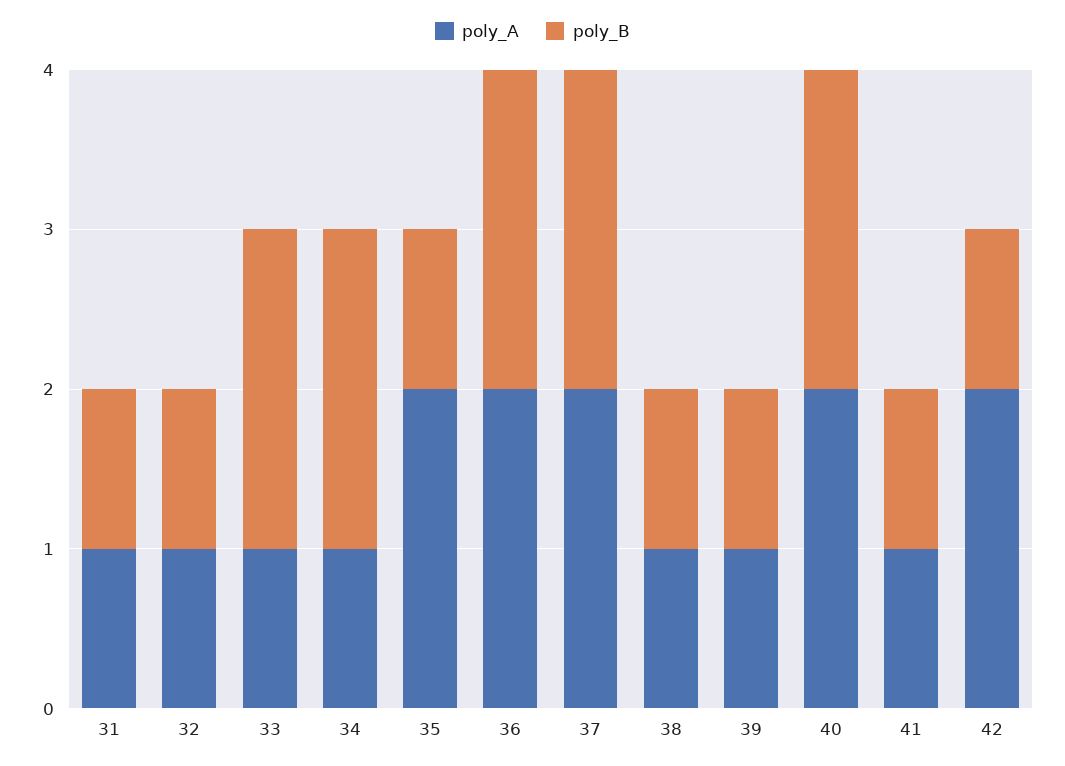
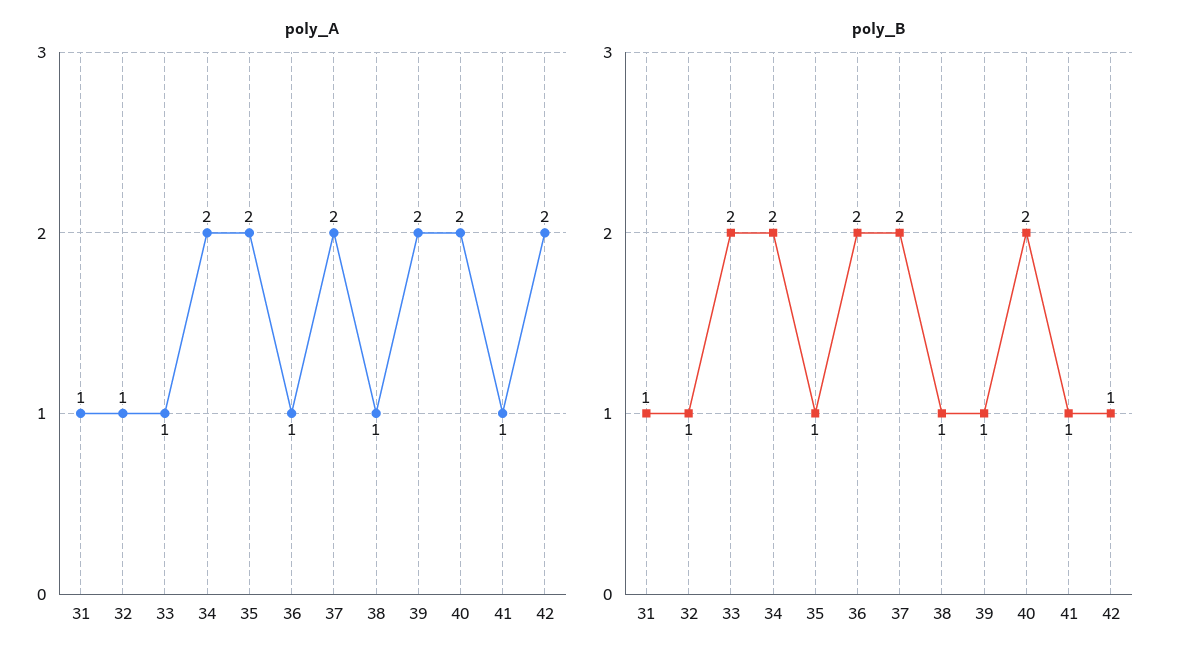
poly_A, 34: 1 -> 2
poly_A, 36: 2 -> 1
poly_A, 39: 1 -> 2

